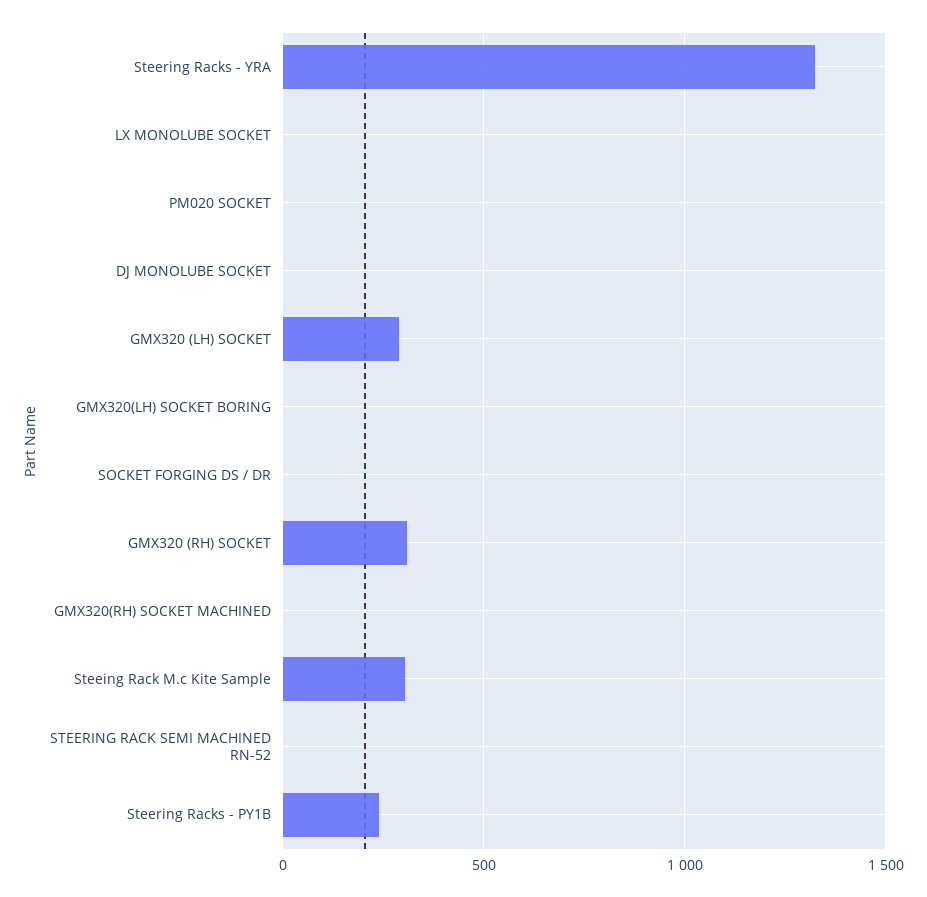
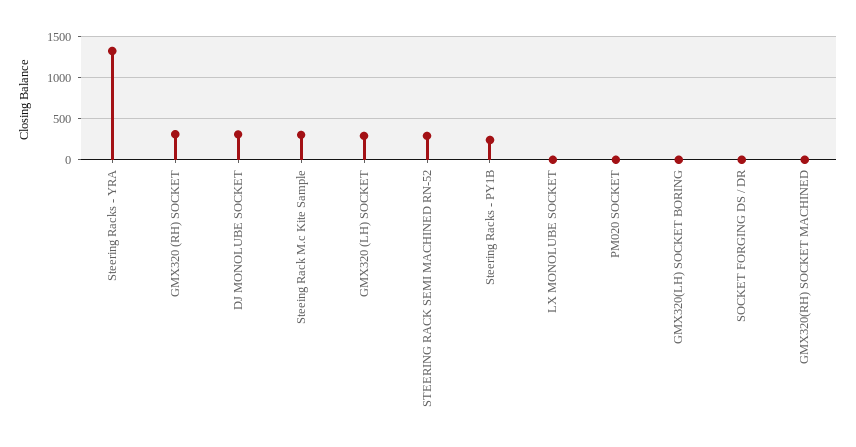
DJ MONOLUBE SOCKET: 0 -> 300
STEERING RACK SEMI MACHINED RN-52: 0 -> 300

